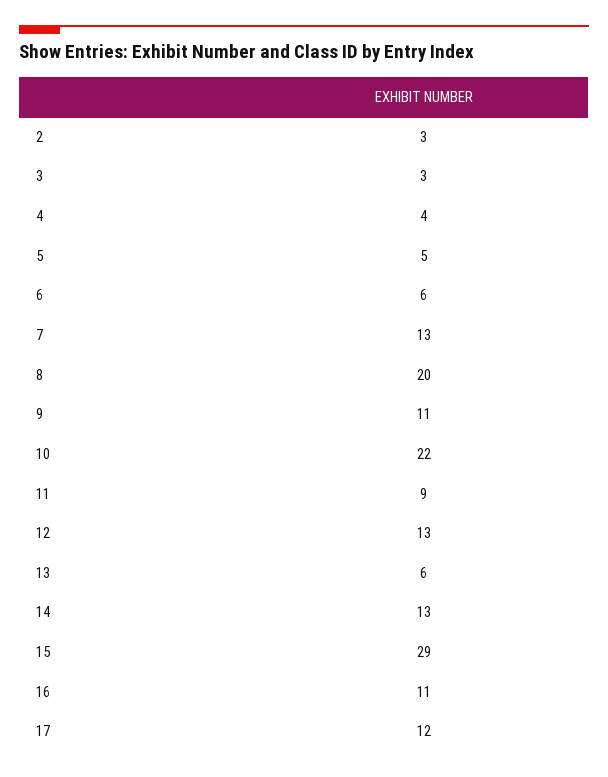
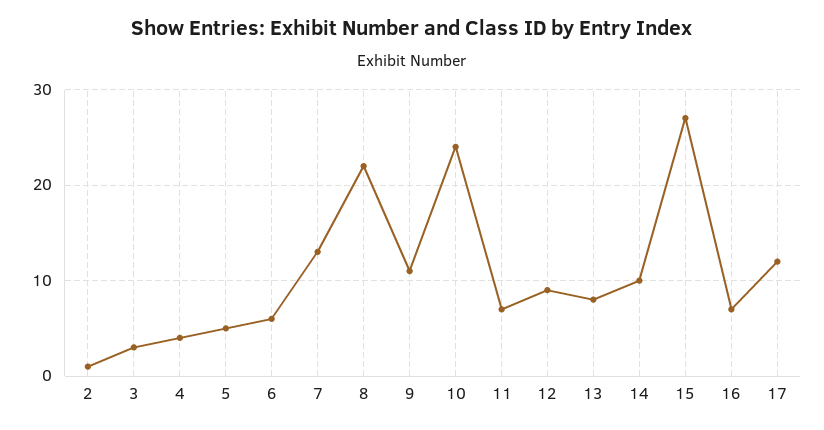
2: 3 -> 1
8: 20 -> 22
10: 22 -> 24
11: 9 -> 7
12: 13 -> 9
13: 6 -> 8
14: 13 -> 10
15: 29 -> 27
16: 11 -> 7

